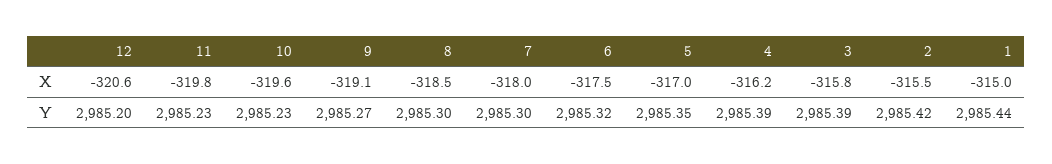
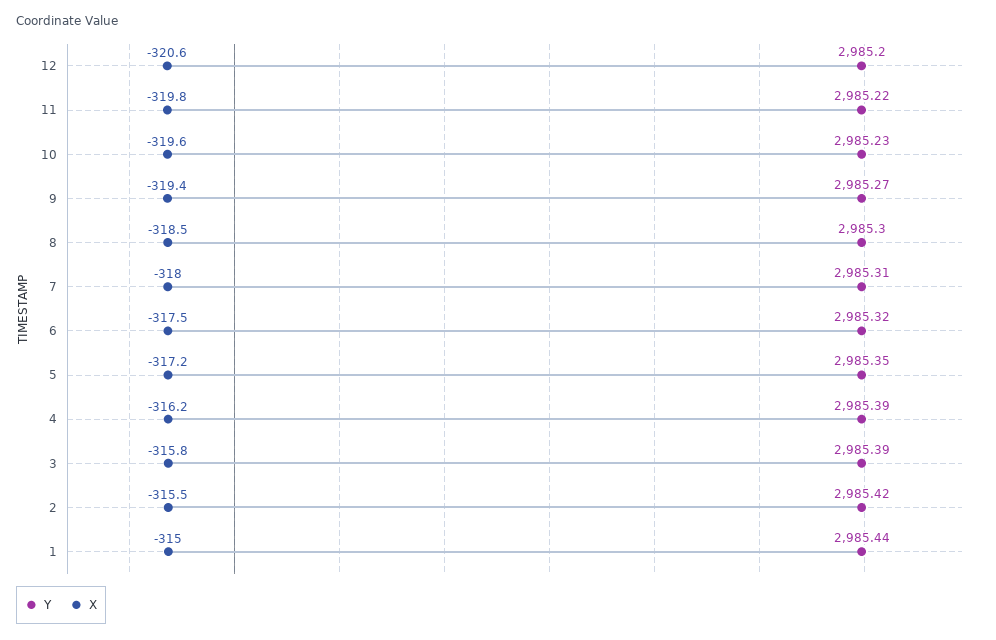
X, 9: -319.1 -> -319.4
X, 5: -317 -> -317.2
Y, 11: 2985.23 -> 2985.22
Y, 7: 2985.3 -> 2985.31

